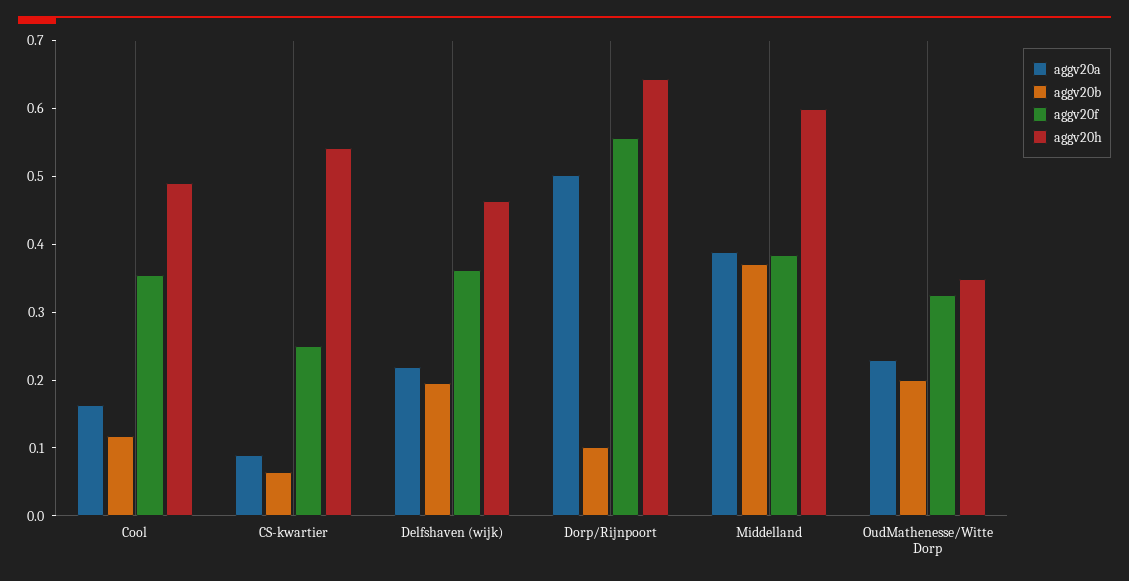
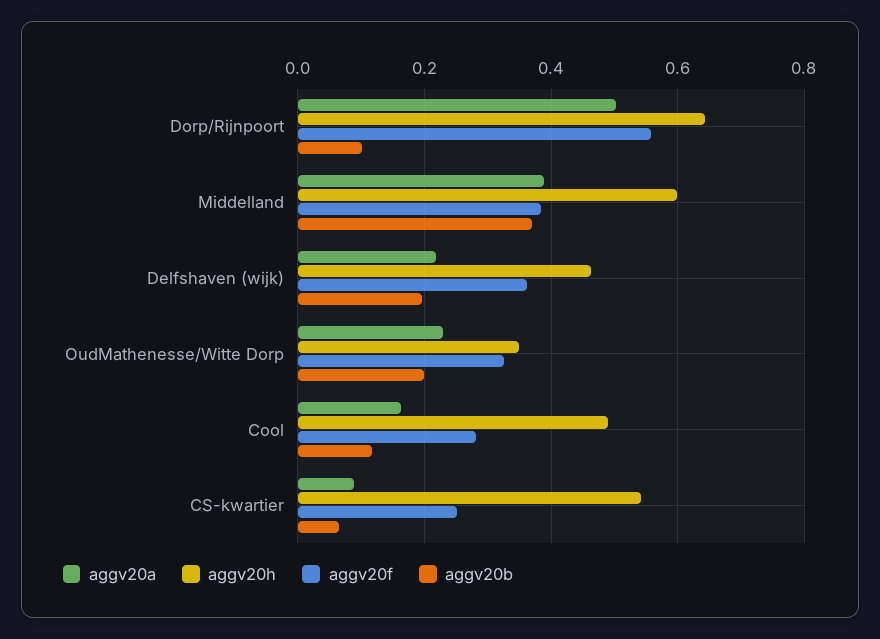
aggv20f, Cool: 0.36 -> 0.28

